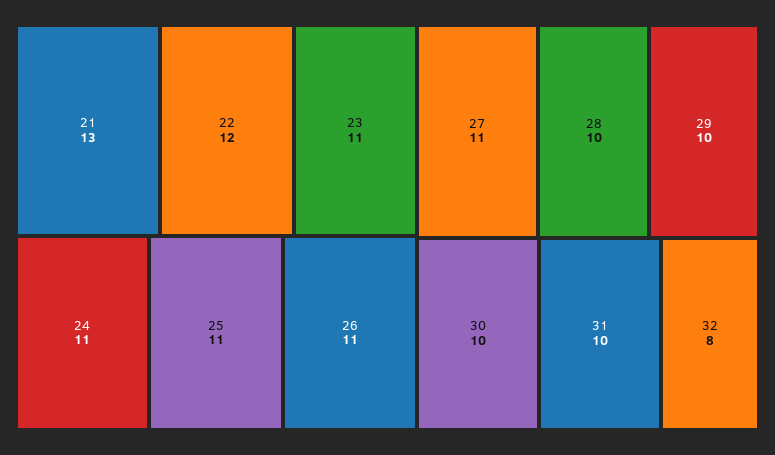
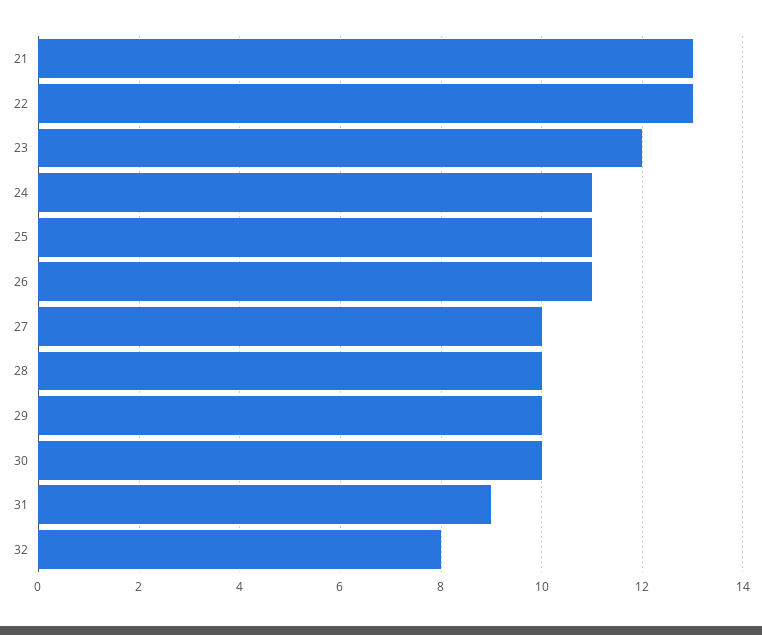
22: 12 -> 13
23: 11 -> 12
27: 11 -> 10
31: 10 -> 9

